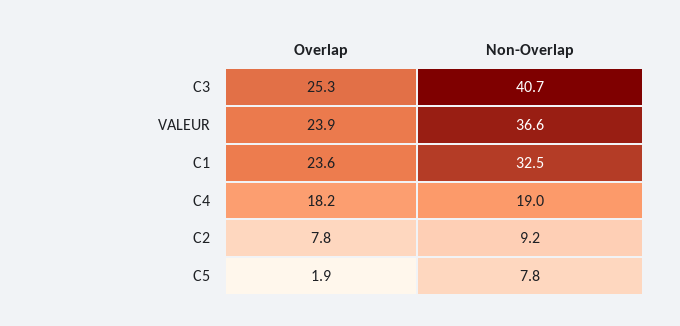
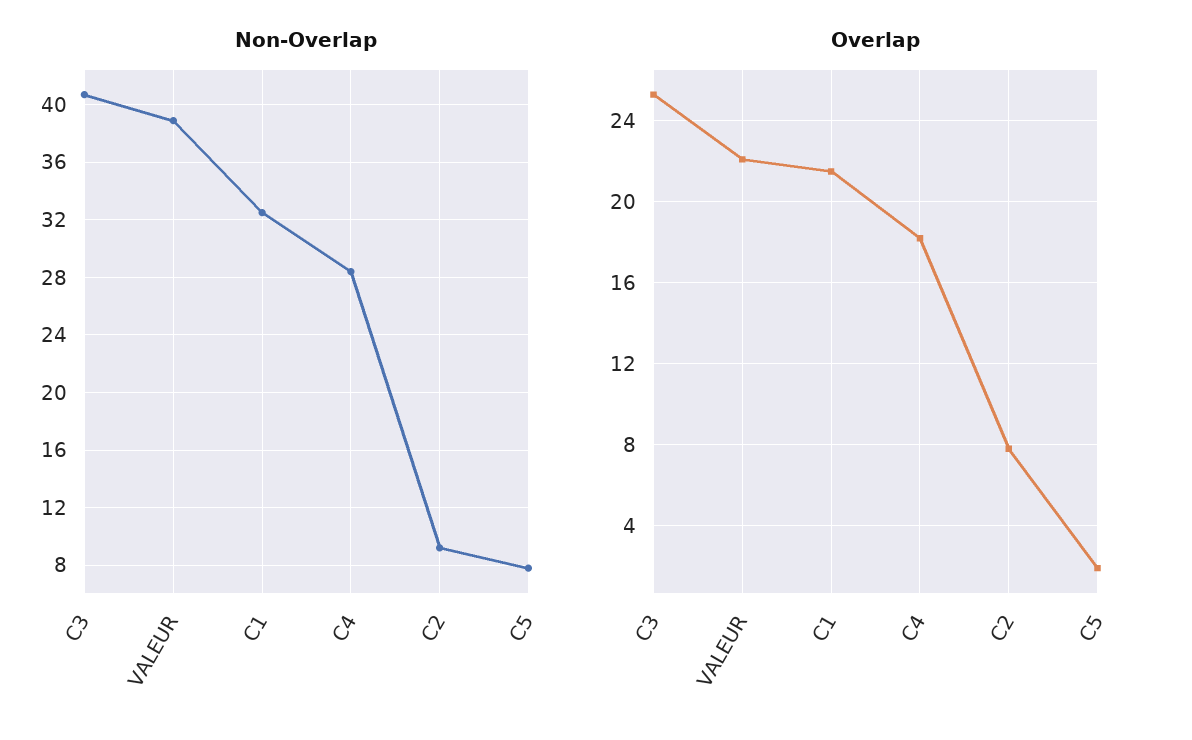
Overlap, VALEUR: 23.9 -> 22
Non-Overlap, VALEUR: 36.6 -> 39
Overlap, C1: 23.6 -> 21.5
Non-Overlap, C4: 19 -> 28.5

